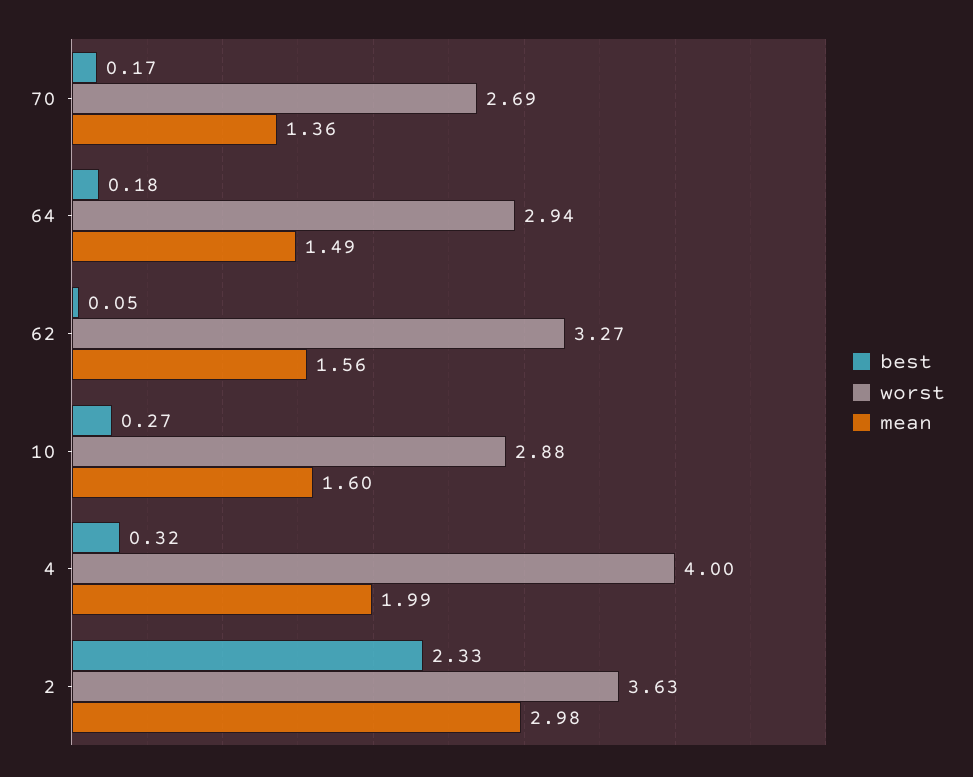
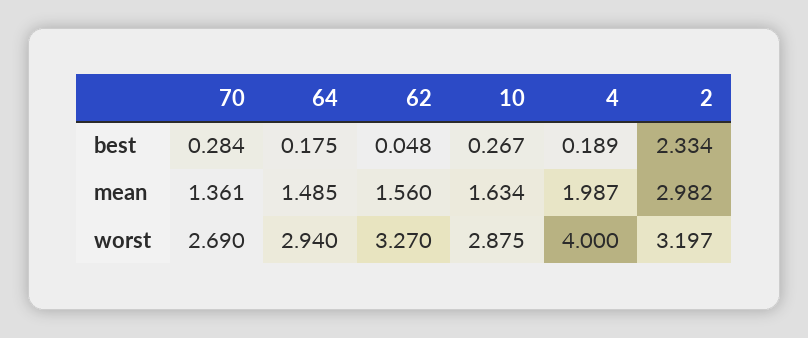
best, 70: 0.17 -> 0.284
mean, 10: 1.6 -> 1.634
best, 4: 0.32 -> 0.189
worst, 2: 3.63 -> 3.197

